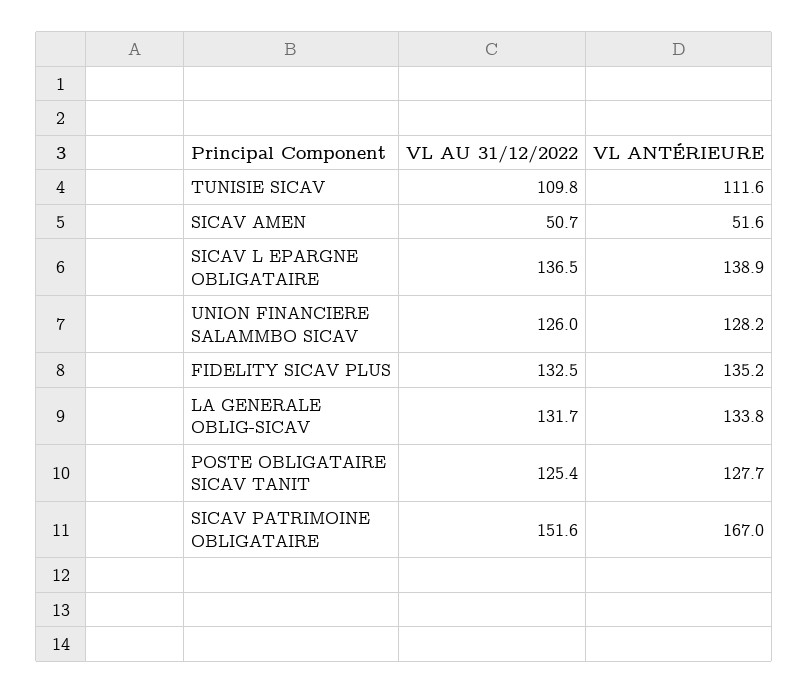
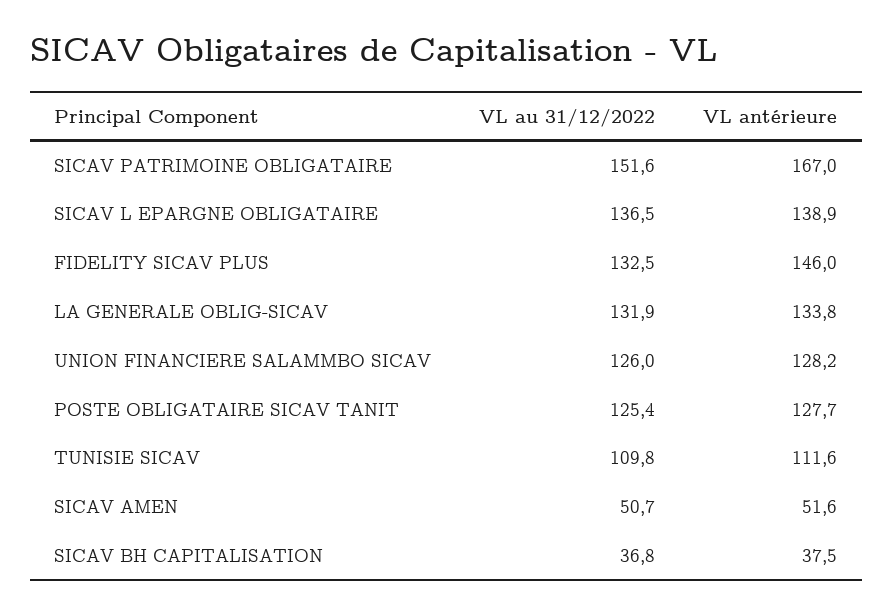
VL ANTÉRIEURE, FIDELITY SICAV PLUS: 135.2 -> 146
VL AU 31/12/2022, LA GENERALE OBLIG-SICAV: 131.7 -> 131.9
VL AU 31/12/2022, SICAV BH CAPITALISATION: none -> 36.8
VL ANTÉRIEURE, SICAV BH CAPITALISATION: none -> 37.5

